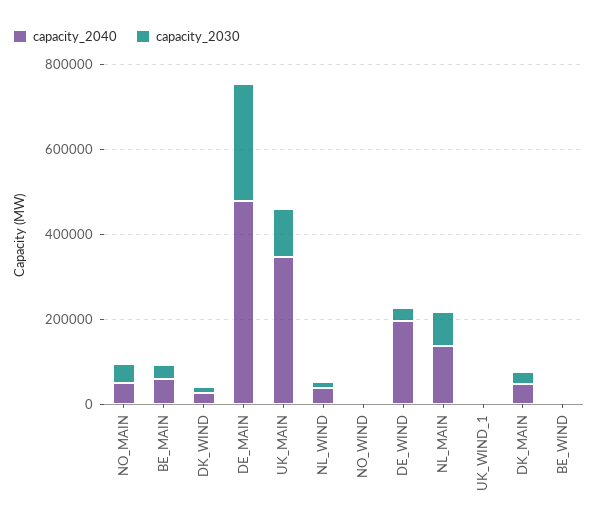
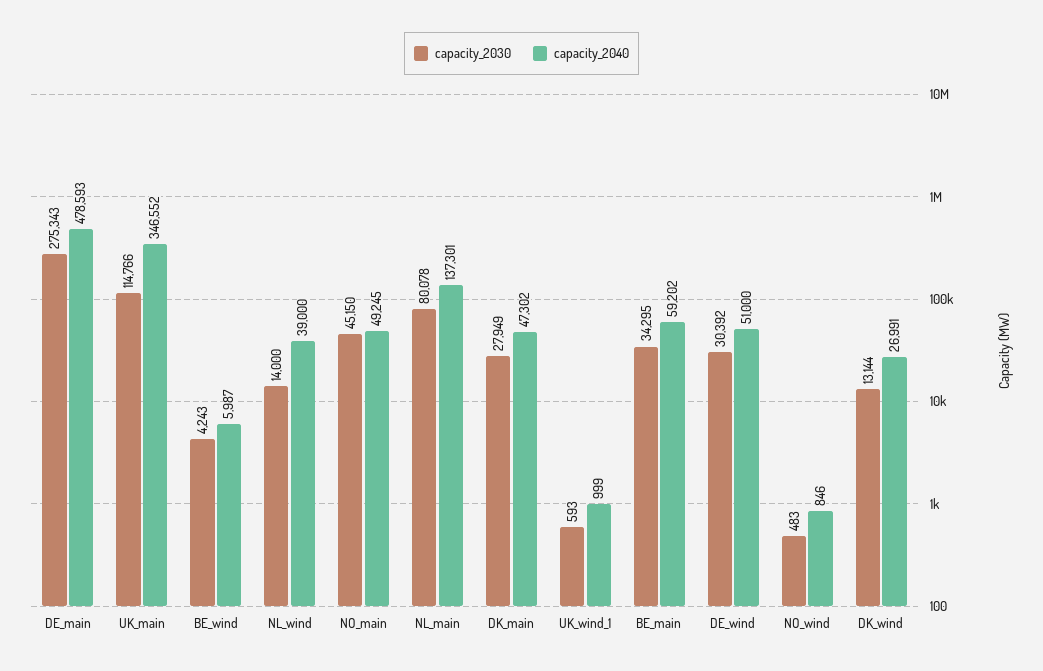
capacity_2040, DE_WIND: 200000 -> 51000

